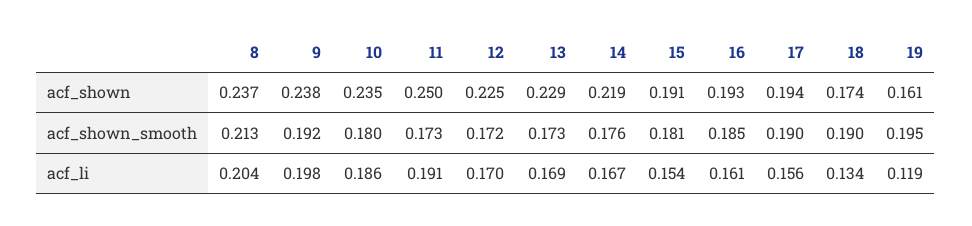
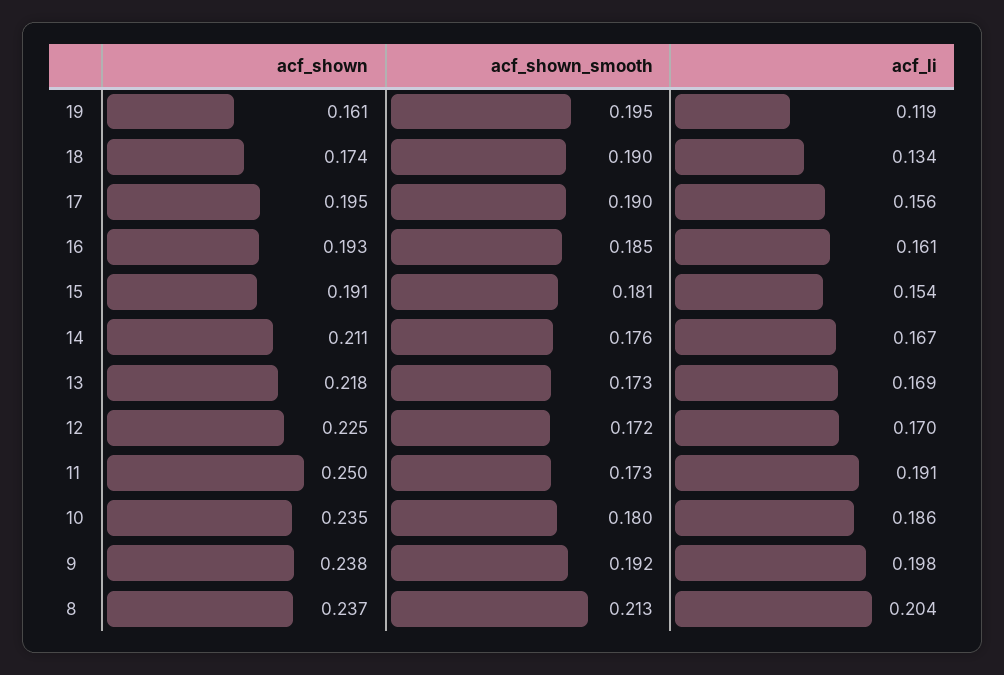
13, acf_shown: 0.229 -> 0.218
14, acf_shown: 0.219 -> 0.211
17, acf_shown: 0.194 -> 0.195

